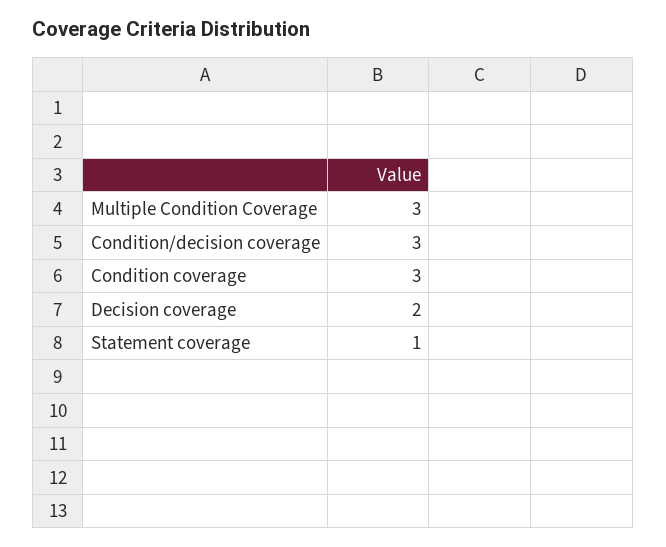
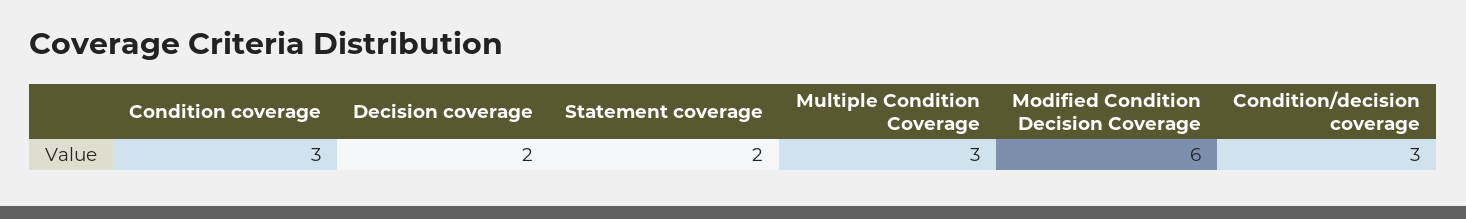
Statement coverage: 1 -> 2
Modified Condition Decision Coverage: none -> 6

